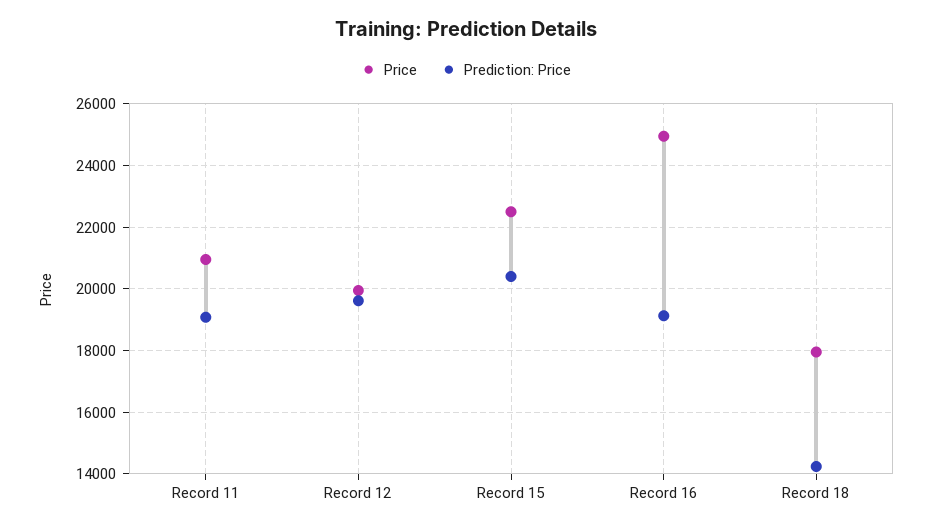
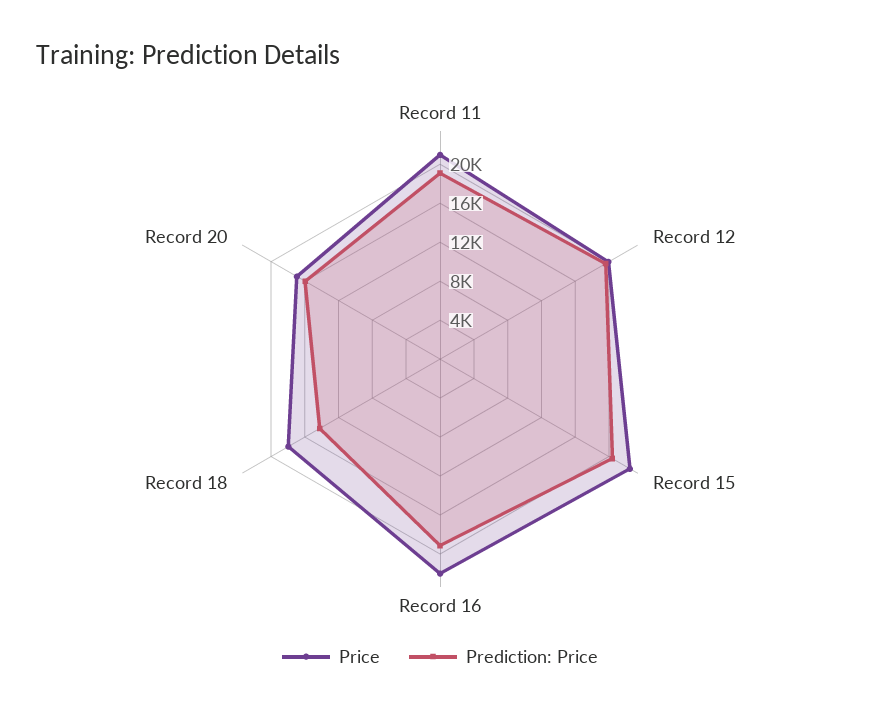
Price, Record 16: 25000 -> 22000
Price, Record 20: none -> 17000
Prediction: Price, Record 20: none -> 16000

